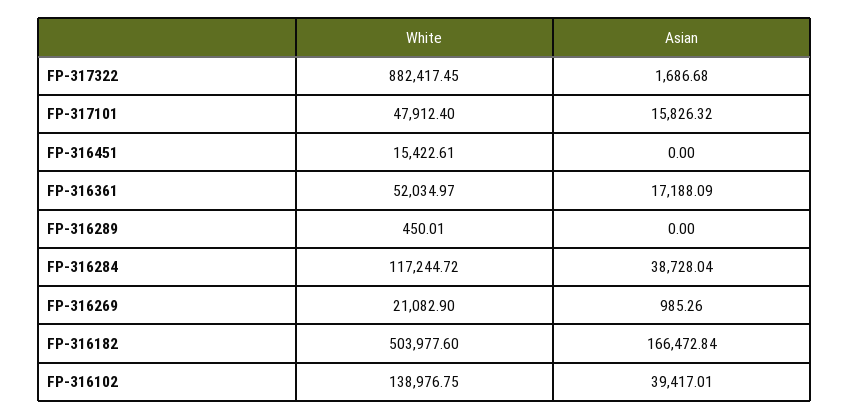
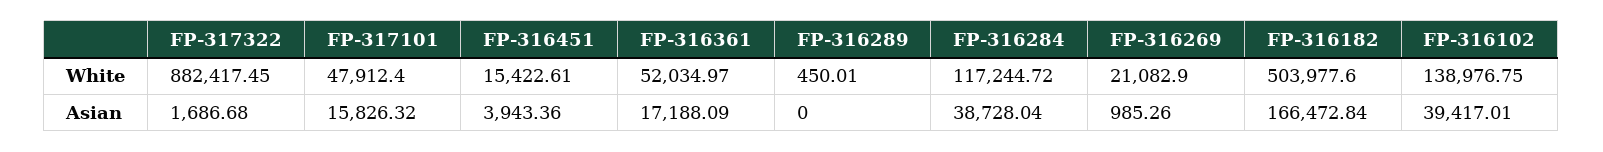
Asian, FP-316451: 0 -> 3943.36

